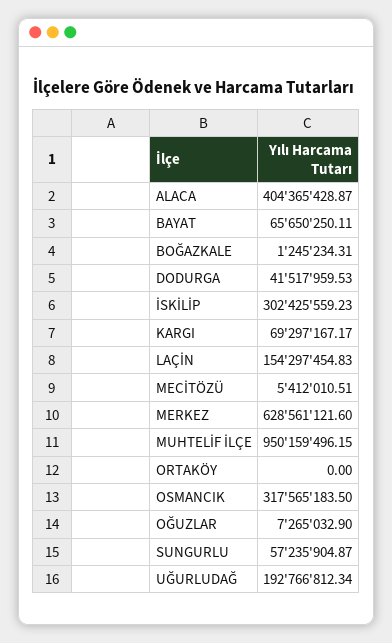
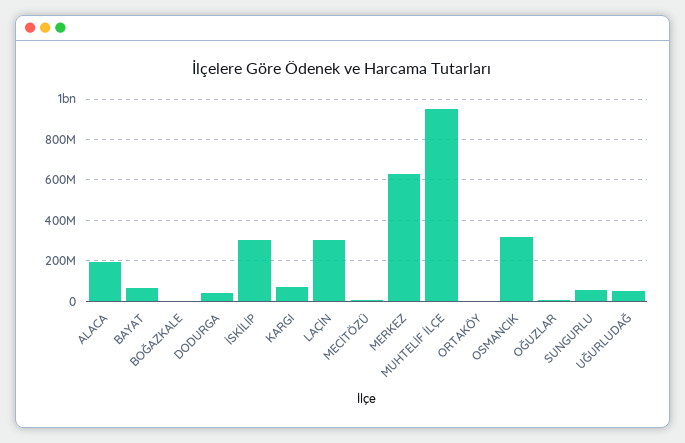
ALACA: 404365428.87 -> 200000000
LAÇİN: 154297454.83 -> 300000000
UĞURLUDAĞ: 192766812.34 -> 50000000

